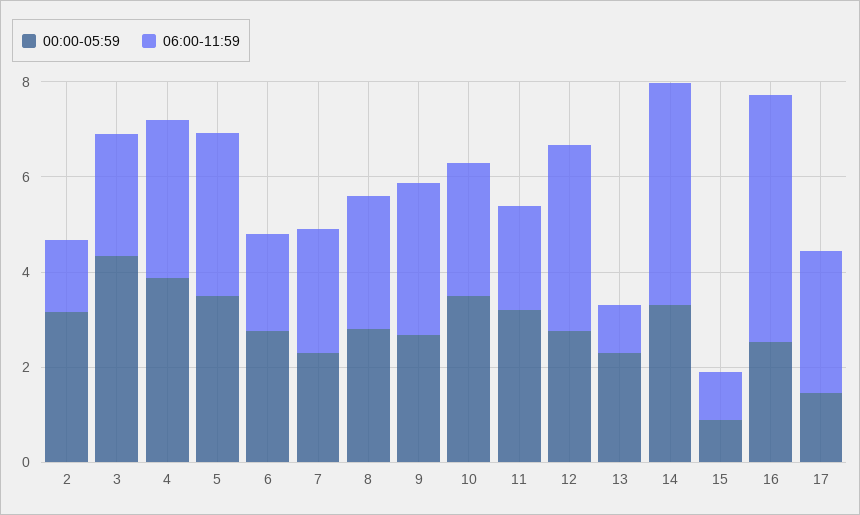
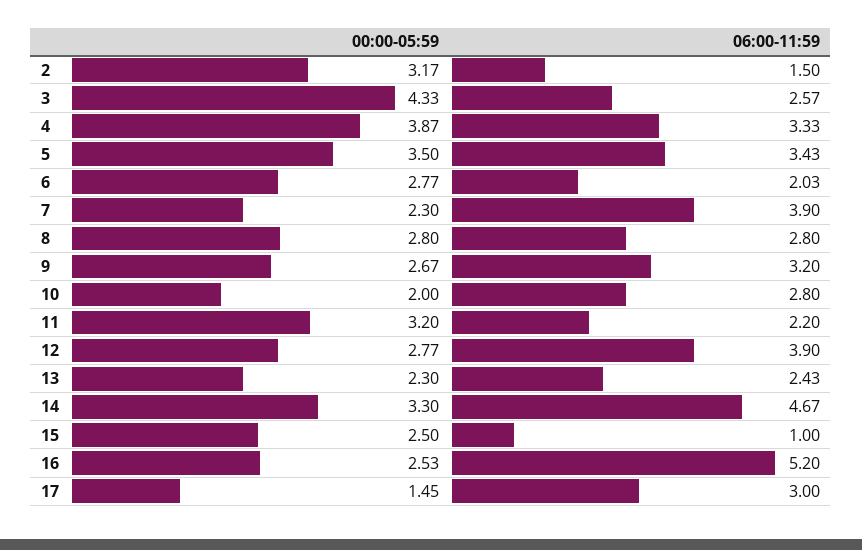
06:00-11:59, 7: 2.5 -> 3.9
00:00-05:59, 10: 3.5 -> 2
06:00-11:59, 13: 1 -> 2.43
00:00-05:59, 15: 1 -> 2.5

